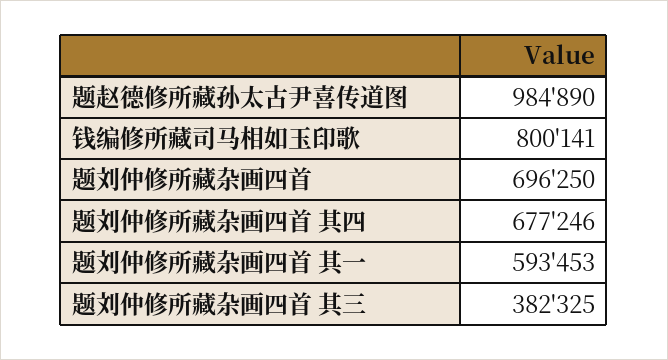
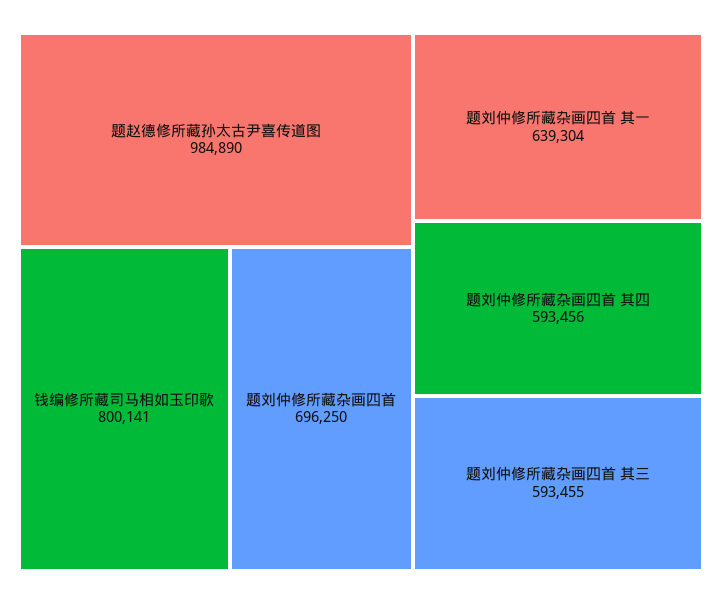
题刘仲修所藏杂画四首 其四: 677246 -> 593456
题刘仲修所藏杂画四首 其一: 593453 -> 639304
题刘仲修所藏杂画四首 其三: 382325 -> 593455

